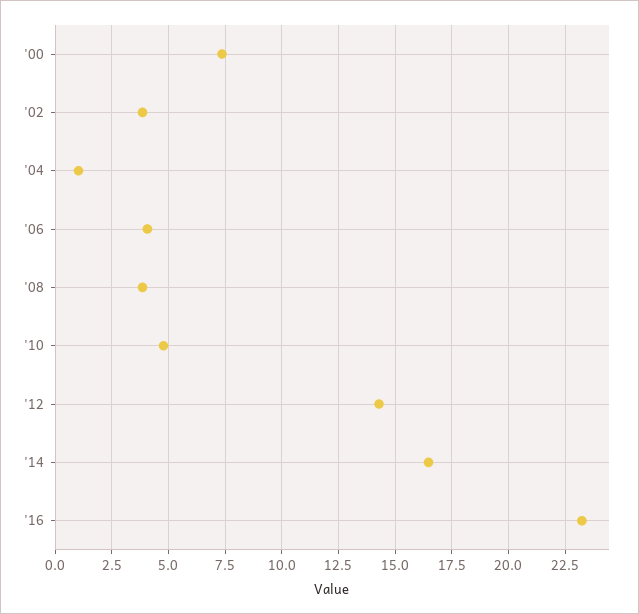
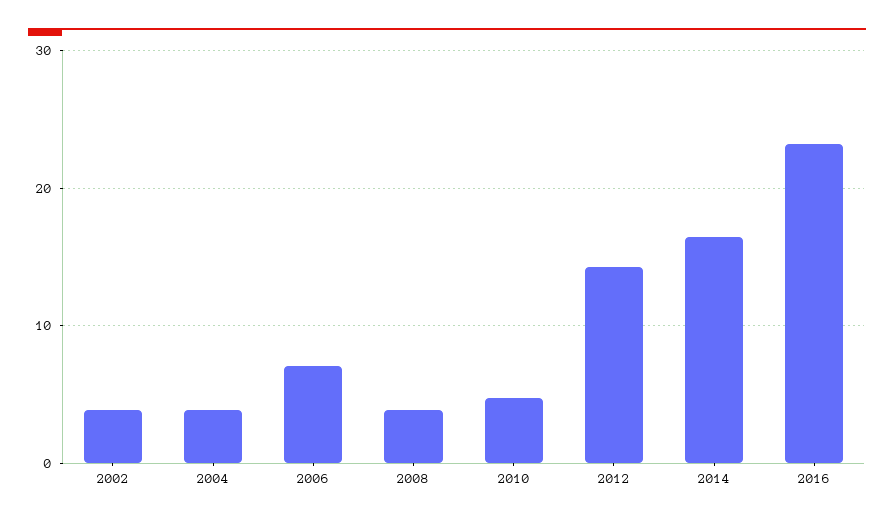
'00: 7.5 -> none
'04: 1 -> 4
'06: 4 -> 7

